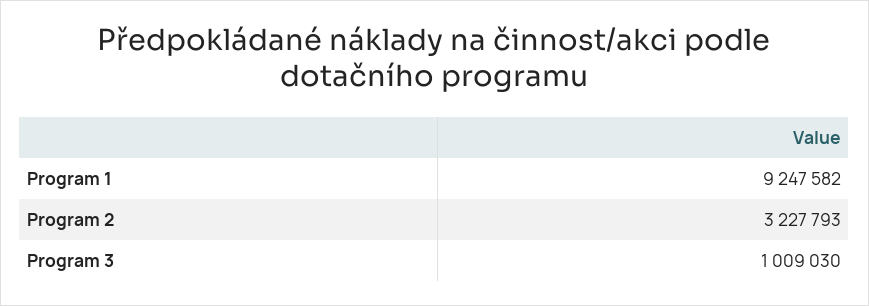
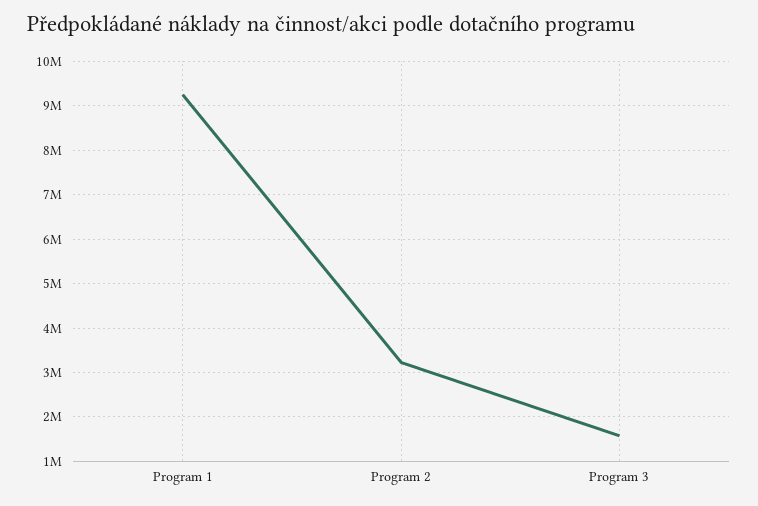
Program 3: 1009030 -> 1600000

